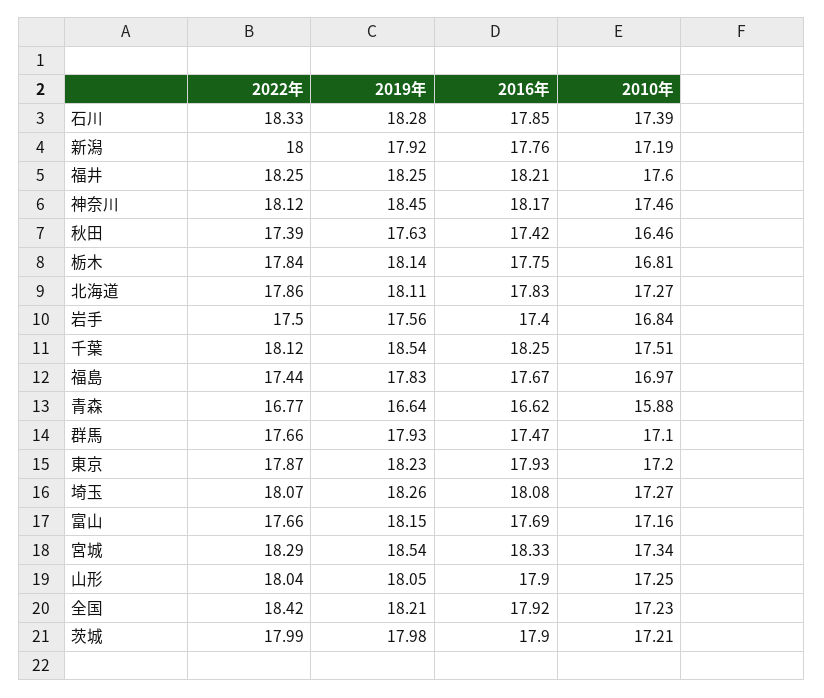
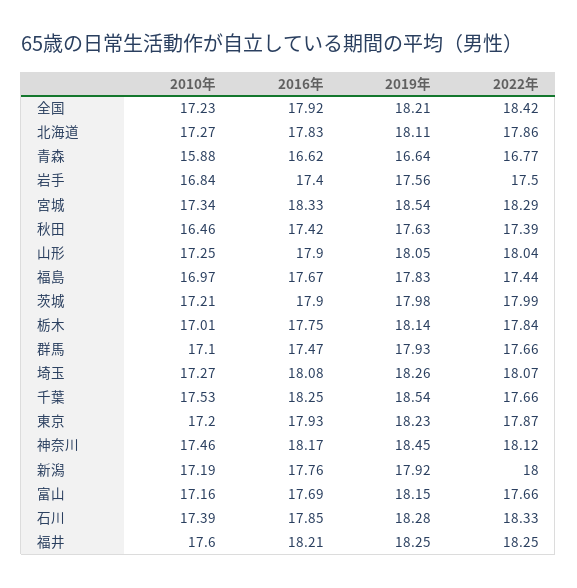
2010年, 栃木: 16.81 -> 17.01
2022年, 千葉: 18.12 -> 17.66
2010年, 千葉: 17.51 -> 17.53

